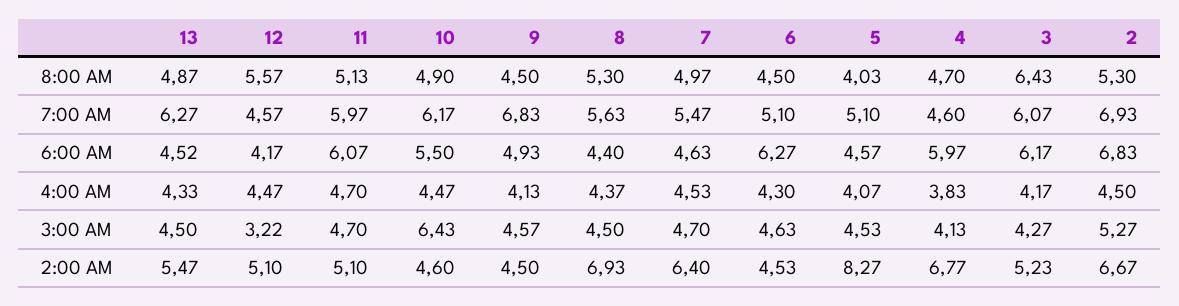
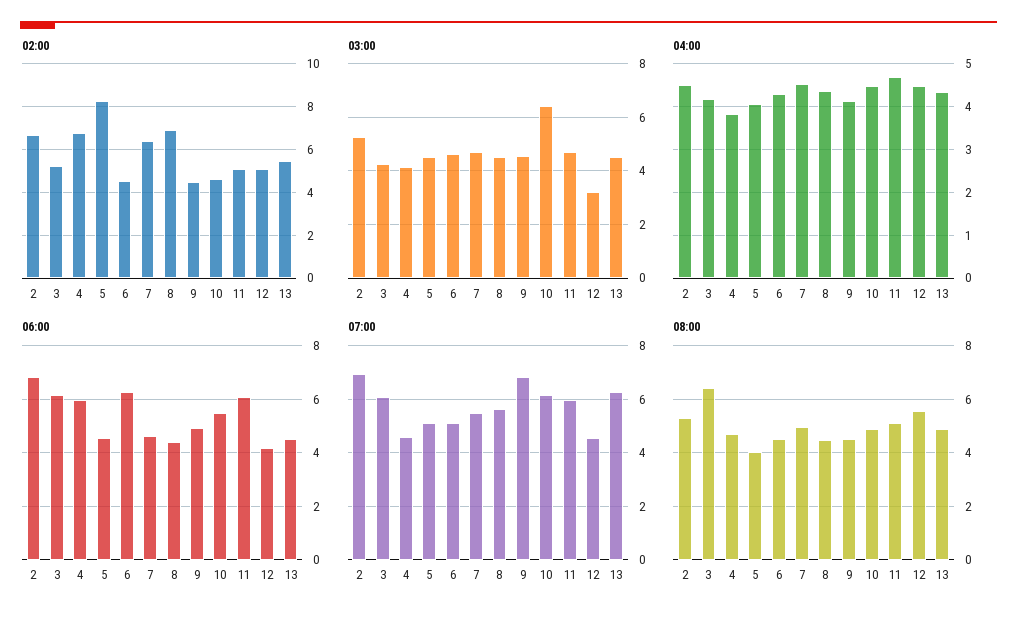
8:00 AM, 8: 5.3 -> 4.5

